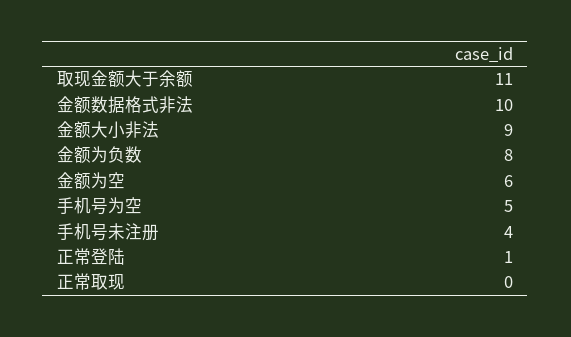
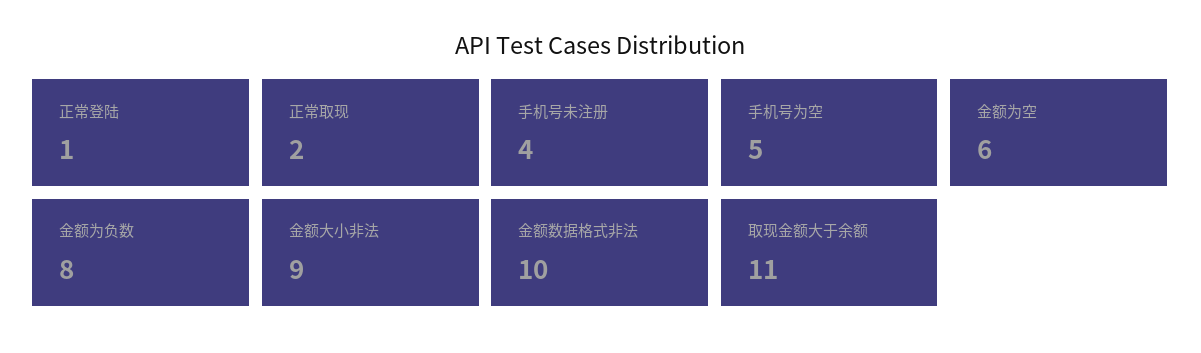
正常取现: 0 -> 2

